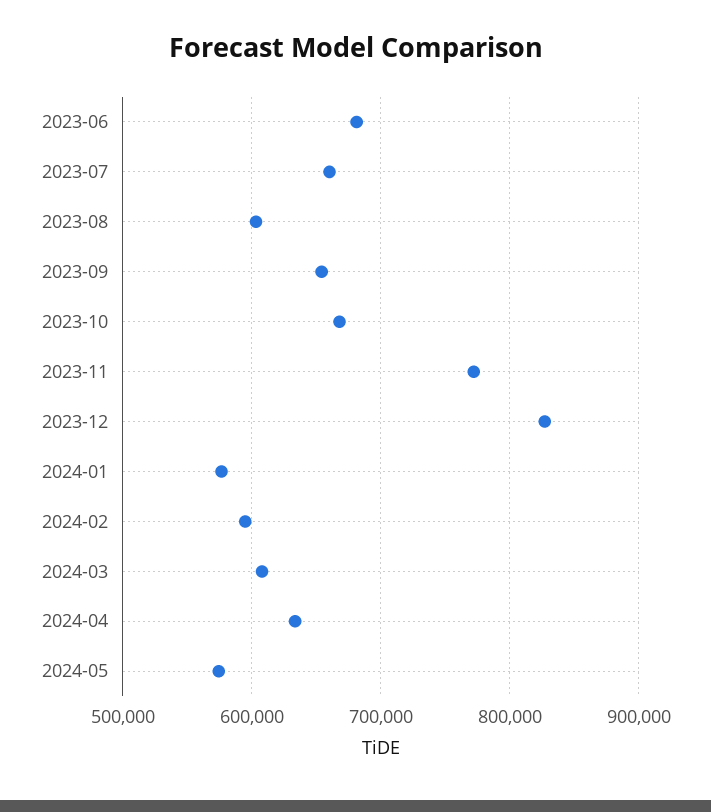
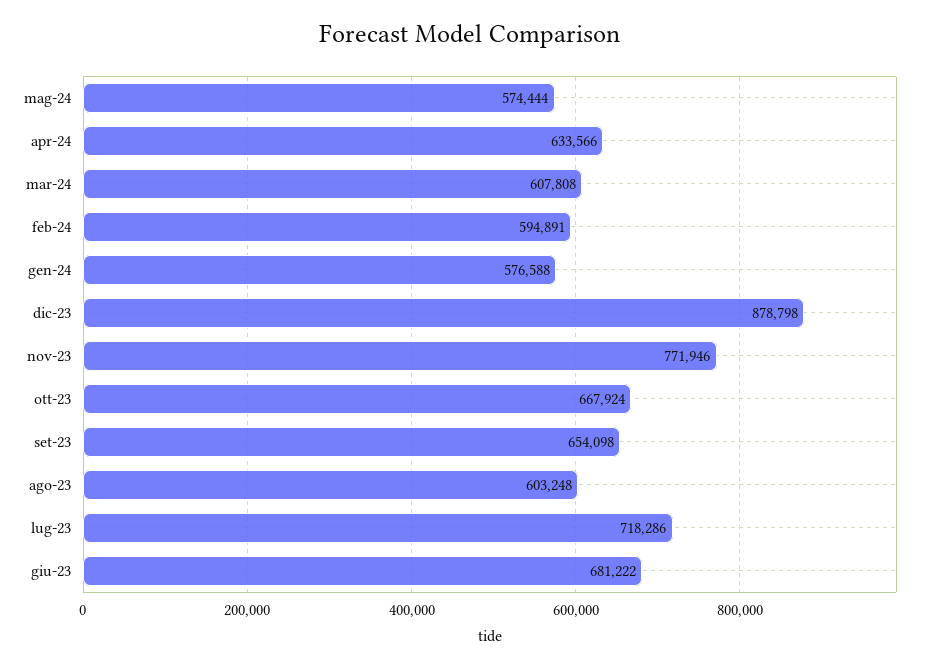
2023-07: 660000 -> 718286
2023-12: 830000 -> 878798

